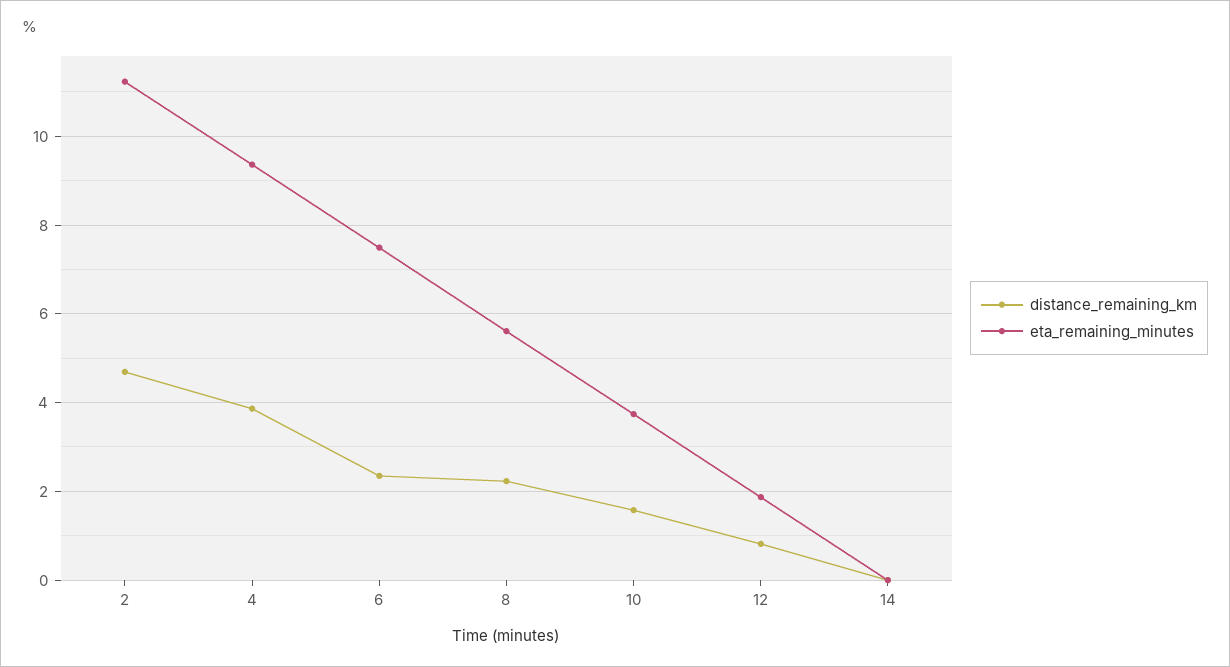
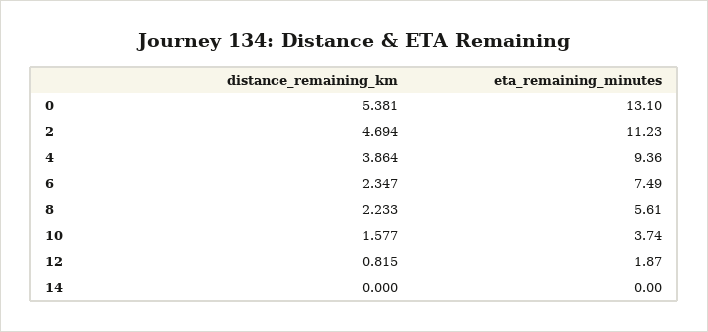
distance_remaining_km, 0: none -> 5.381
eta_remaining_minutes, 0: none -> 13.1

